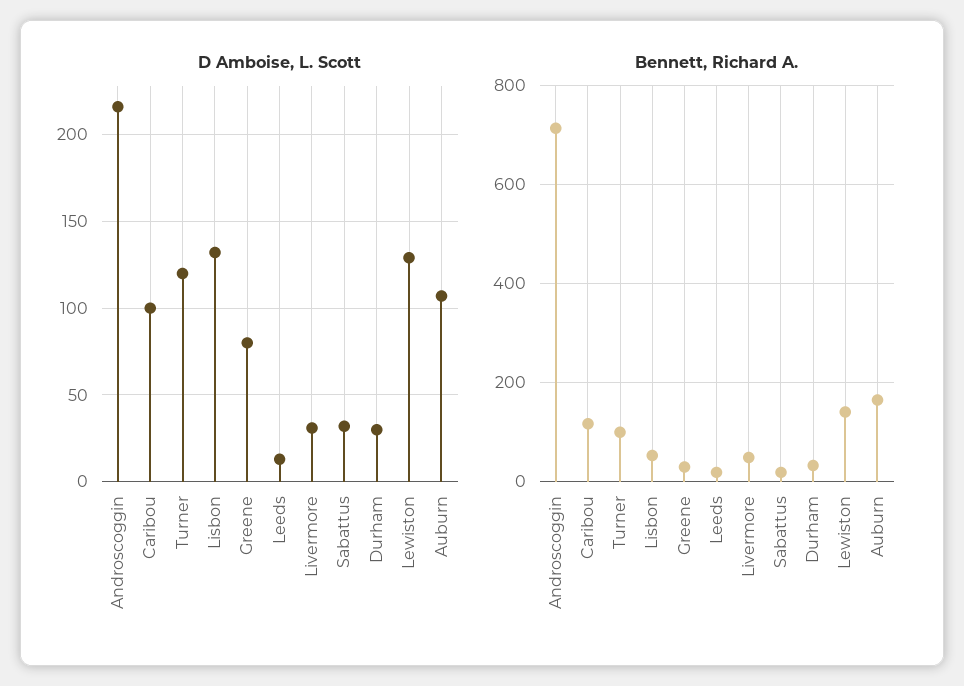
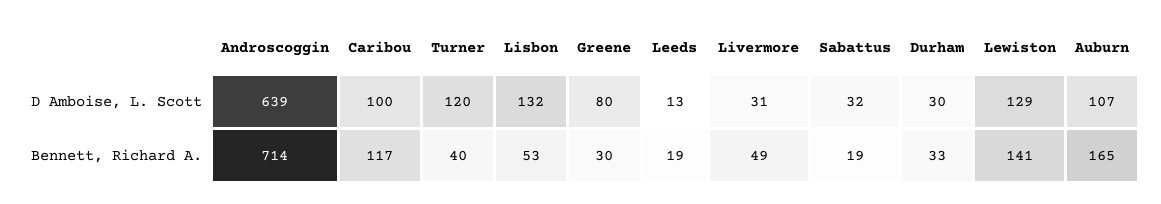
D Amboise, L. Scott, Androscoggin: 215 -> 639
Bennett, Richard A., Turner: 100 -> 40

